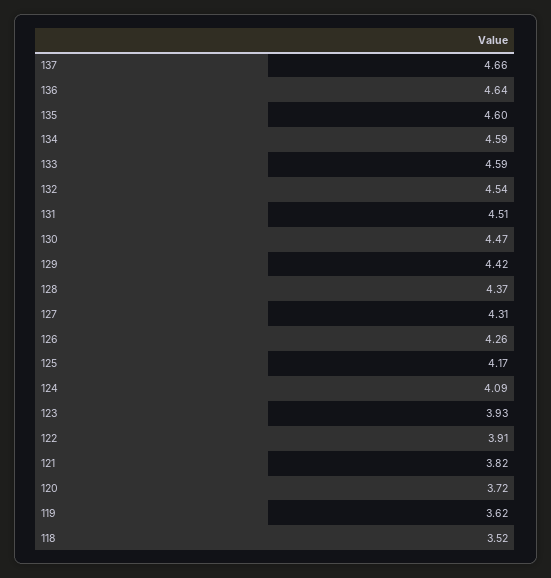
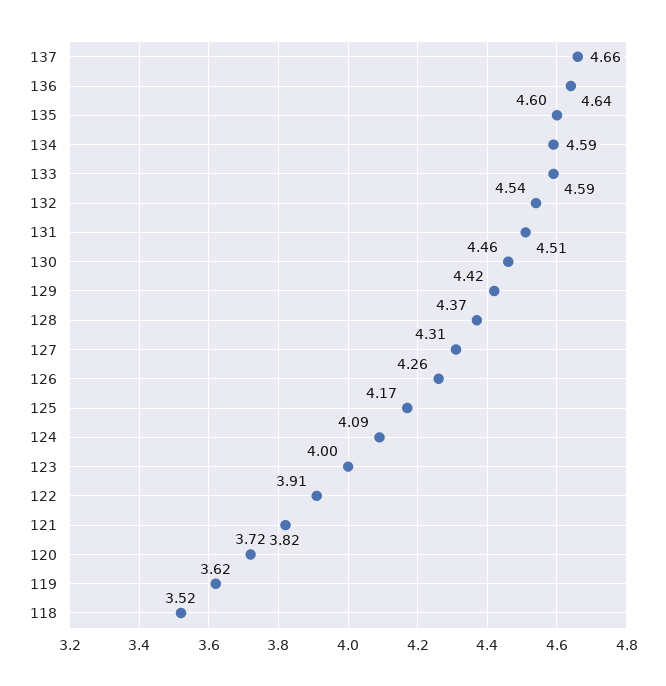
130: 4.47 -> 4.46
123: 3.93 -> 4

